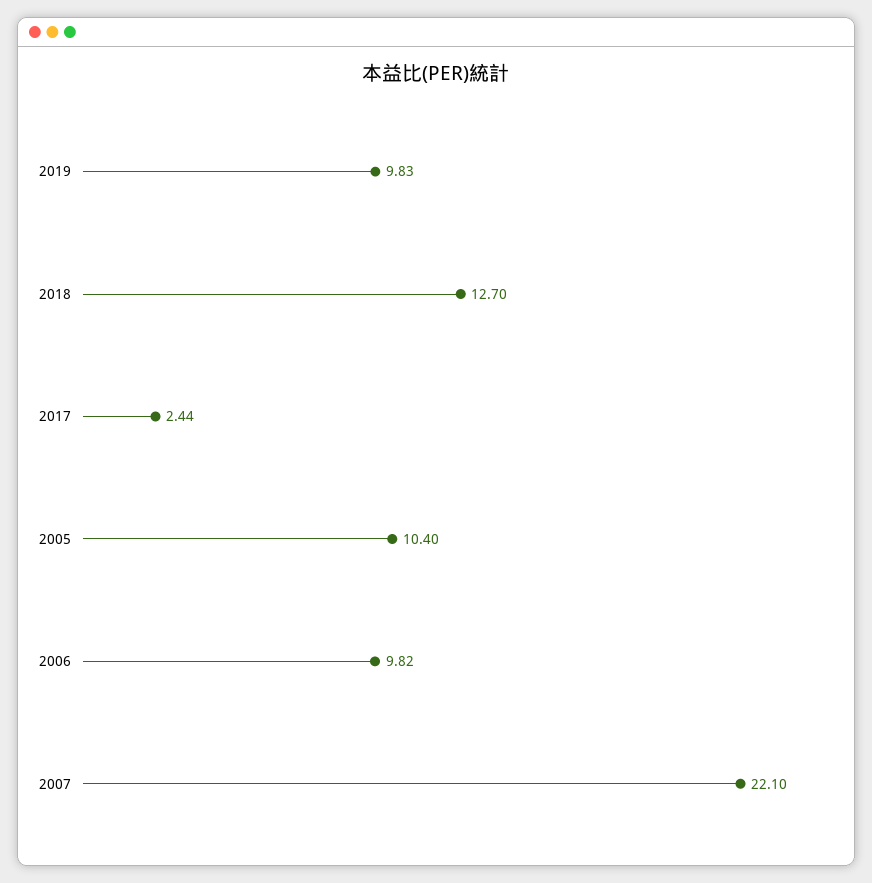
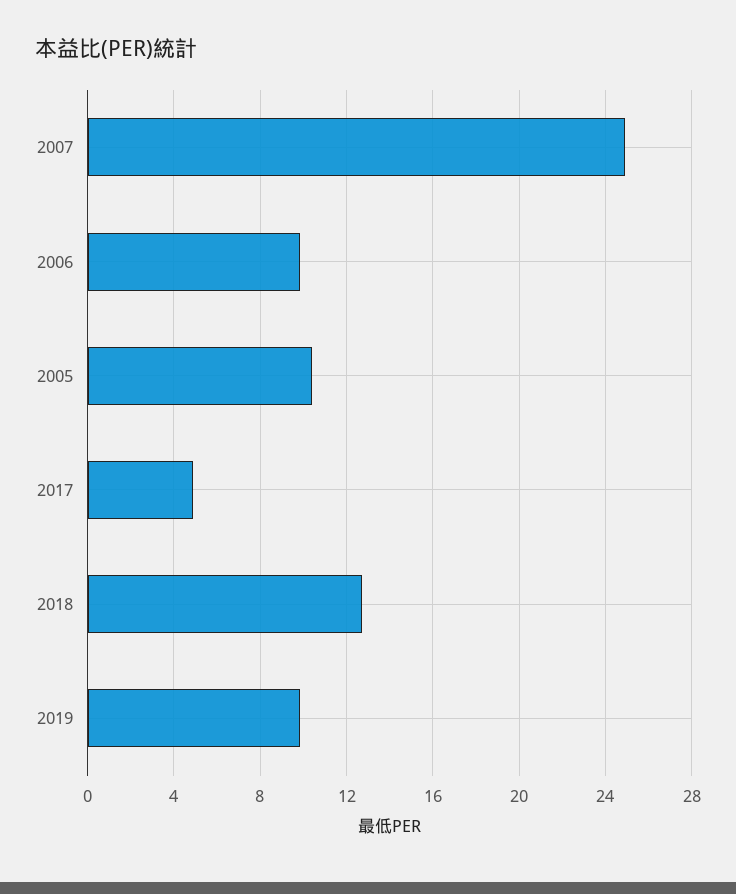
2017: 2.44 -> 5
2007: 22.1 -> 25

